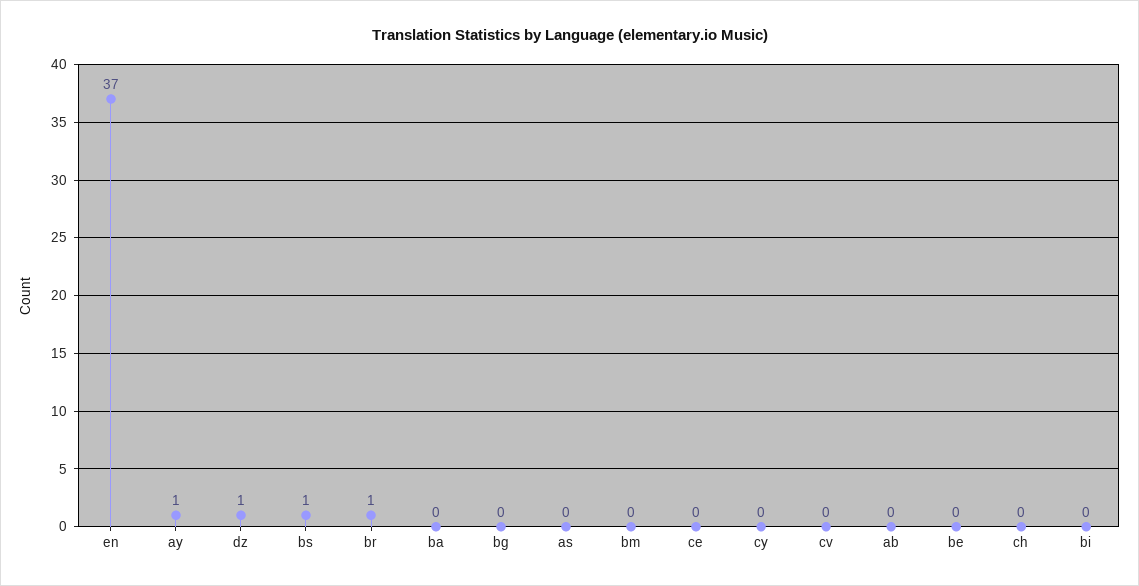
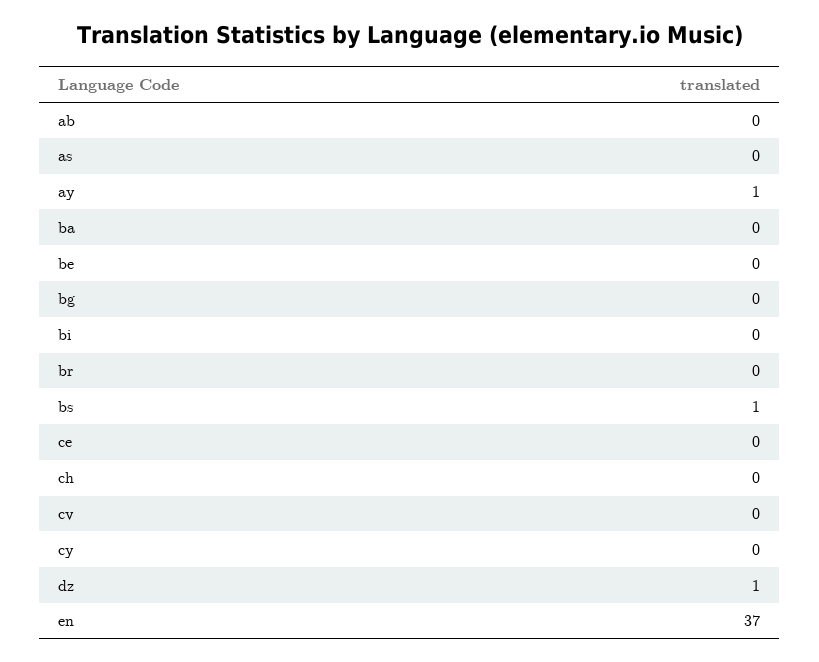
br: 1 -> 0
bm: 0 -> none

